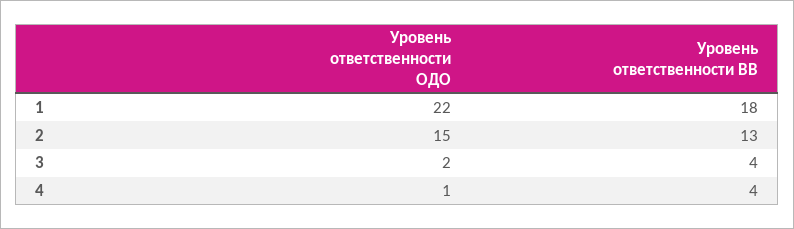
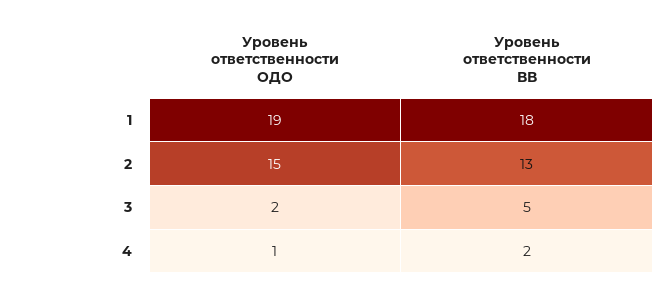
Уровень ответственности ОДО, 1: 22 -> 19
Уровень ответственности ВВ, 3: 4 -> 5
Уровень ответственности ВВ, 4: 4 -> 2

